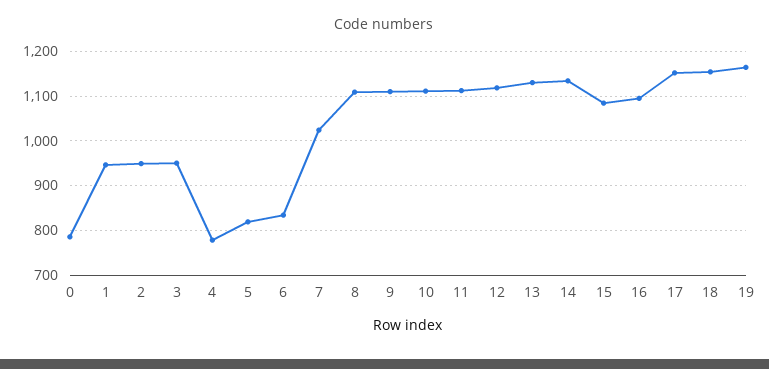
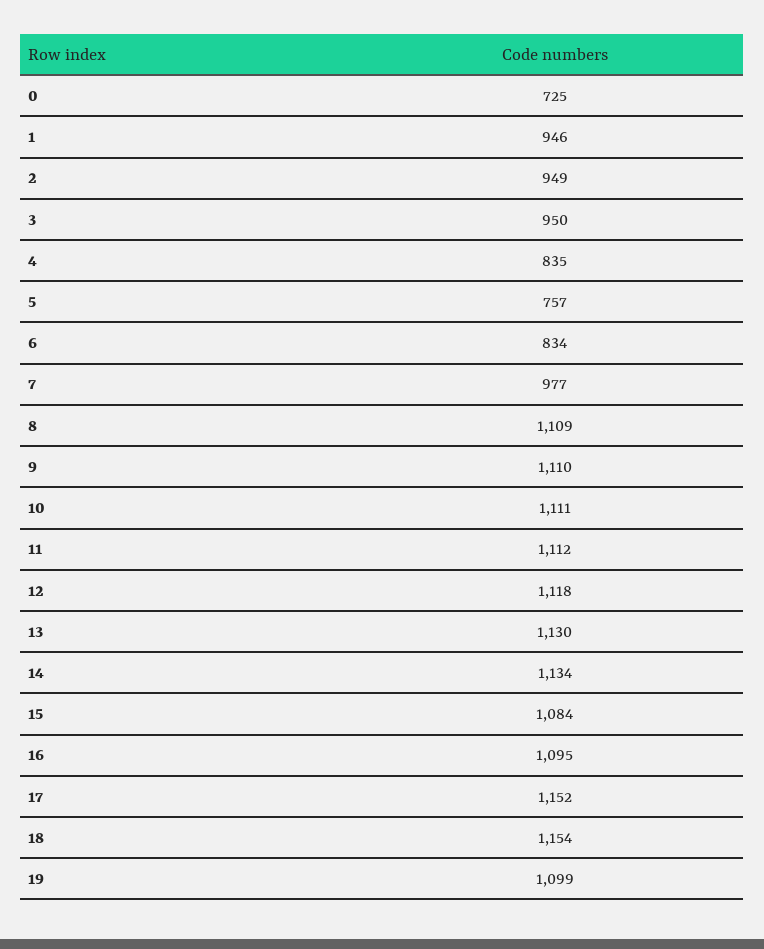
0: 780 -> 725
4: 780 -> 835
5: 820 -> 757
7: 1020 -> 977
19: 1160 -> 1099

